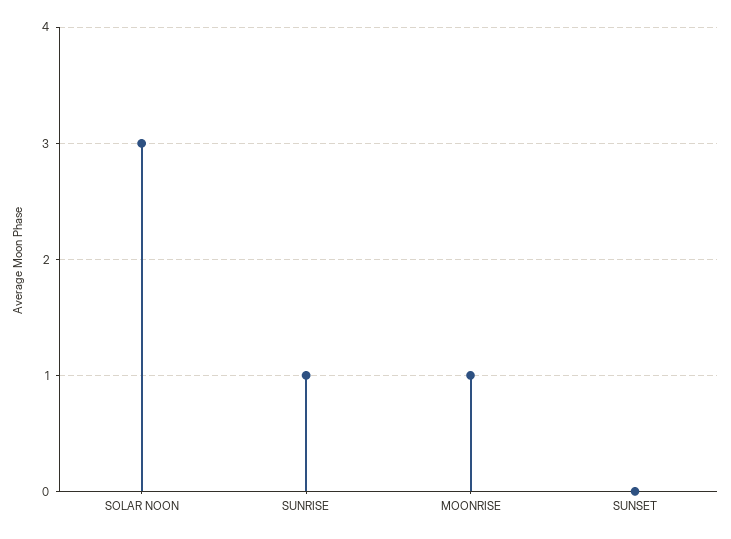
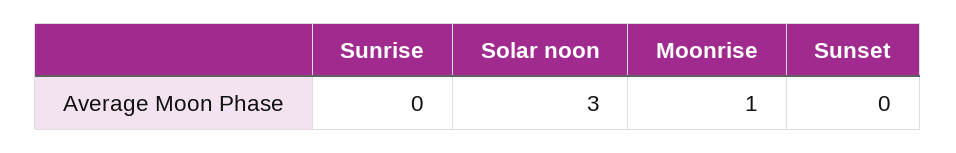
SUNRISE: 1 -> 0

